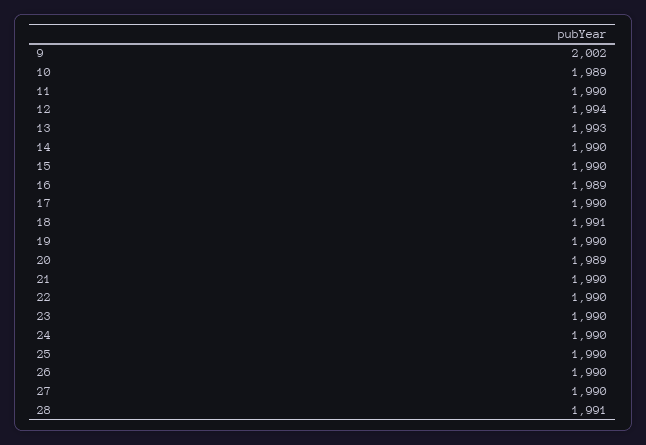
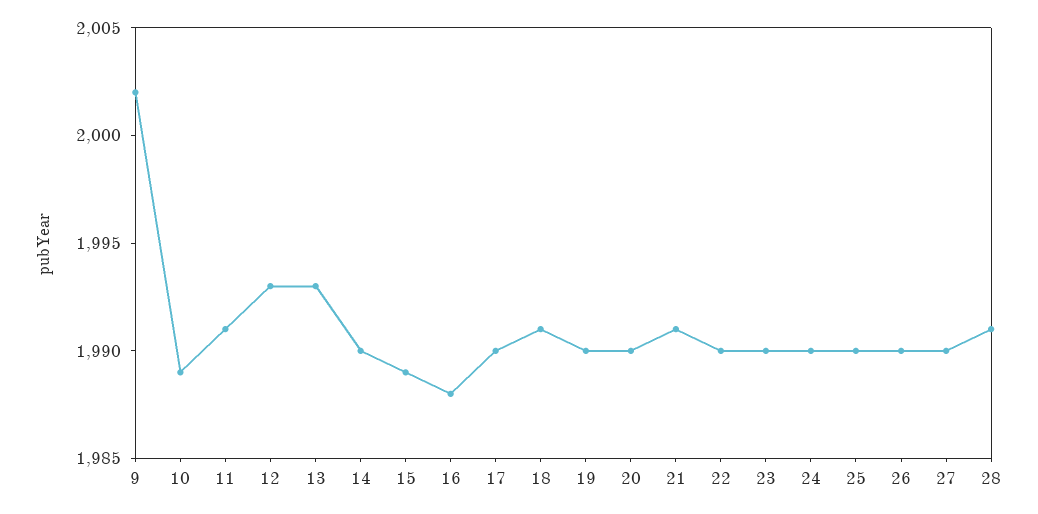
11: 1990 -> 1991
12: 1994 -> 1993
15: 1990 -> 1989
16: 1989 -> 1988
20: 1989 -> 1990
21: 1990 -> 1991

